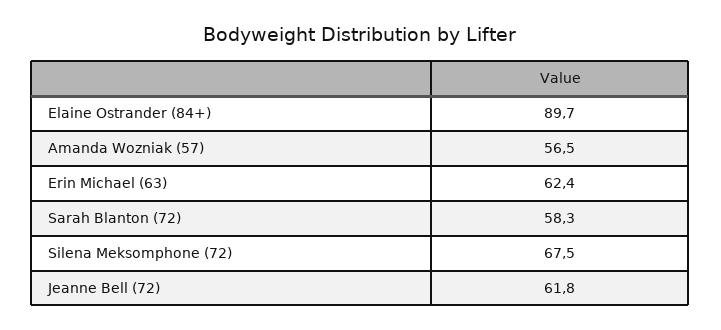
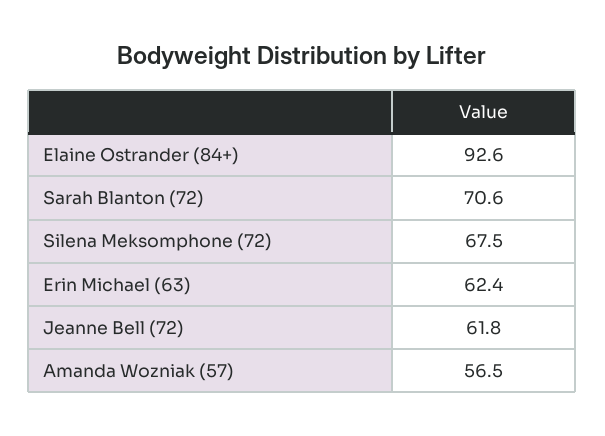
Elaine Ostrander (84+): 89.7 -> 92.6
Sarah Blanton (72): 58.3 -> 70.6

